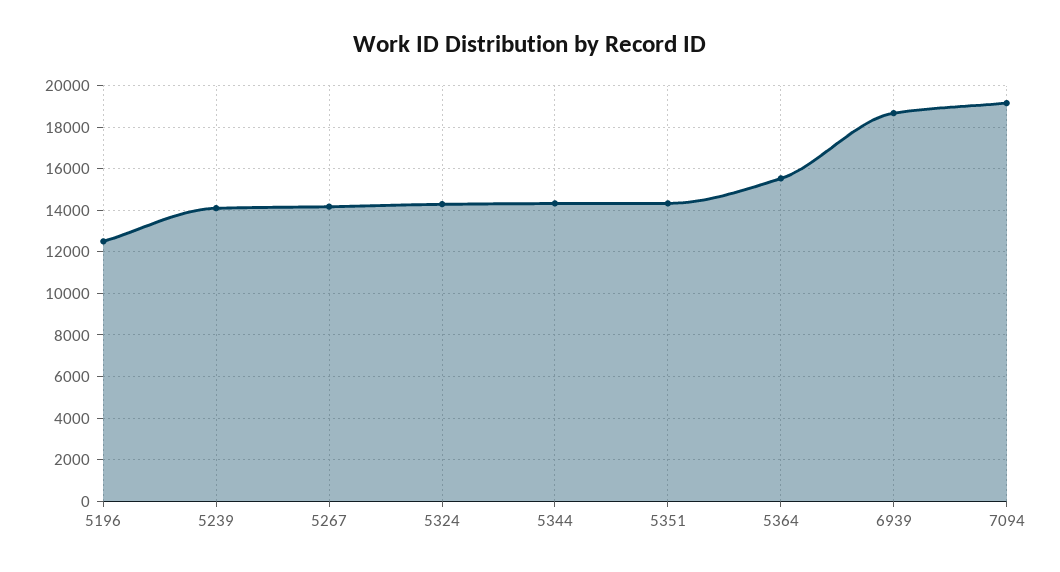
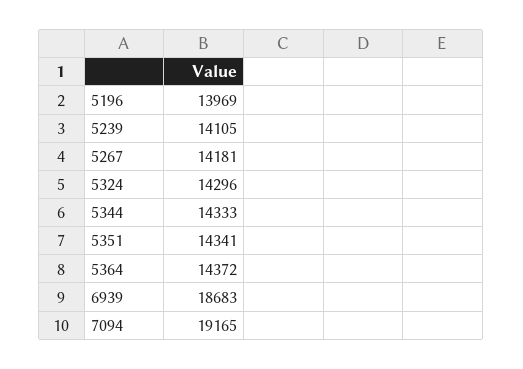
5196: 12500 -> 13969
5364: 15500 -> 14372

